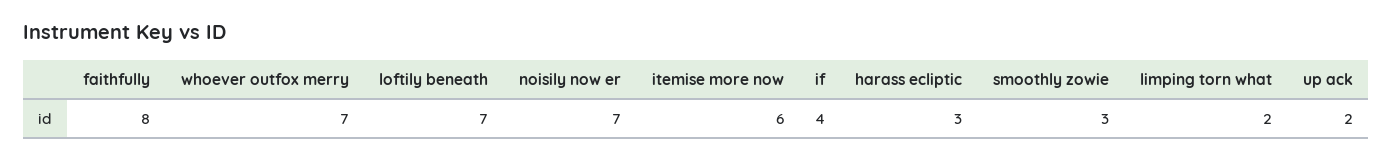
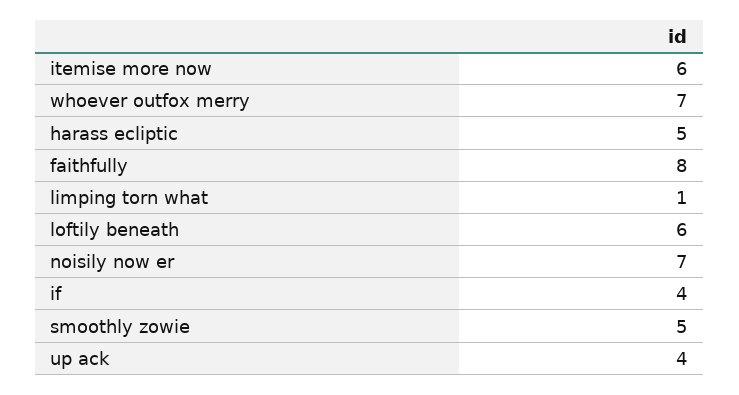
loftily beneath: 7 -> 6
harass ecliptic: 3 -> 5
smoothly zowie: 3 -> 5
limping torn what: 2 -> 1
up ack: 2 -> 4

